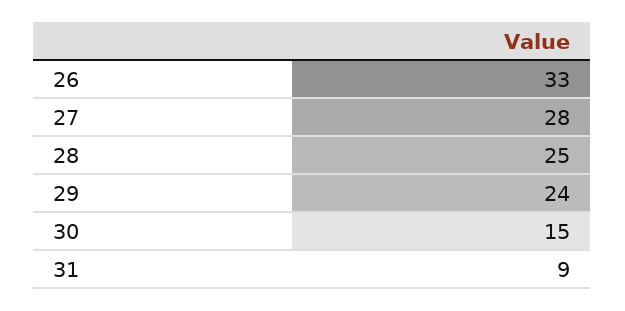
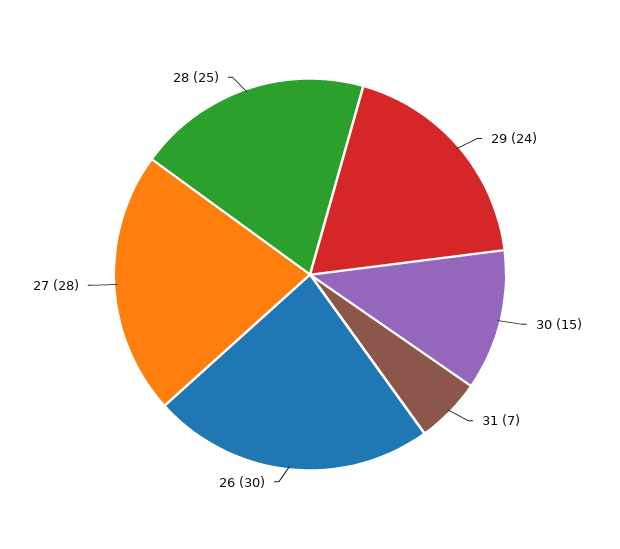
26: 33 -> 30
31: 9 -> 7

